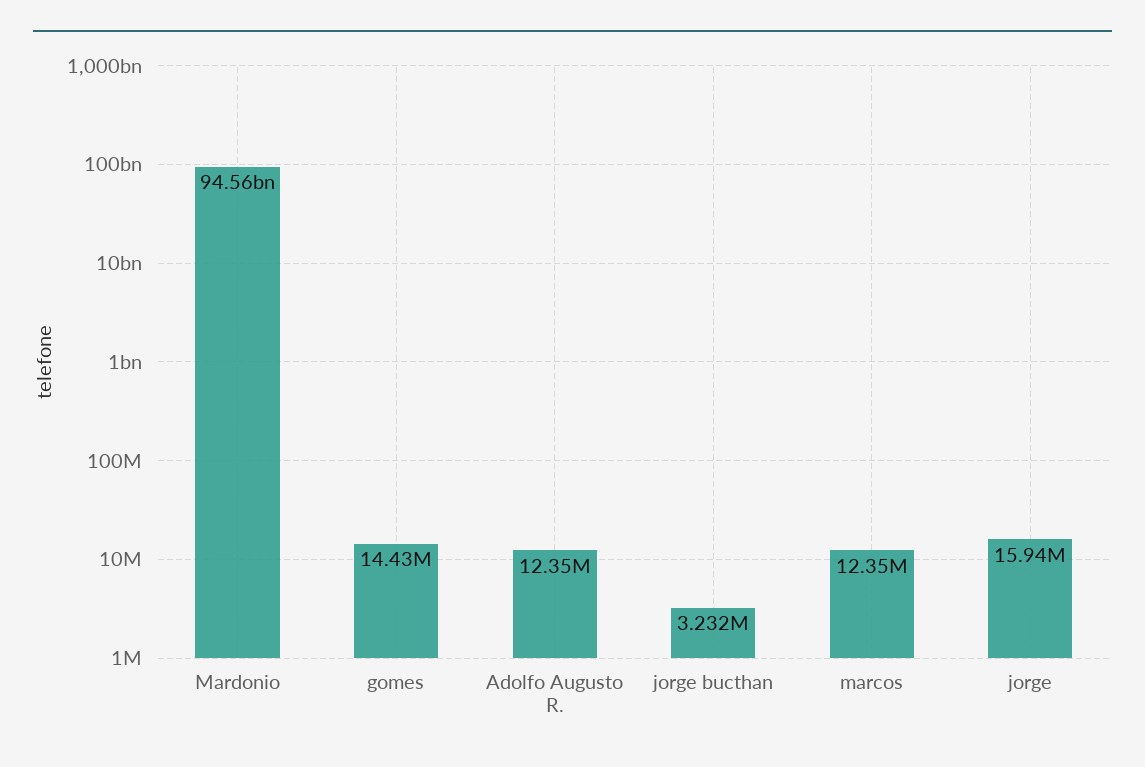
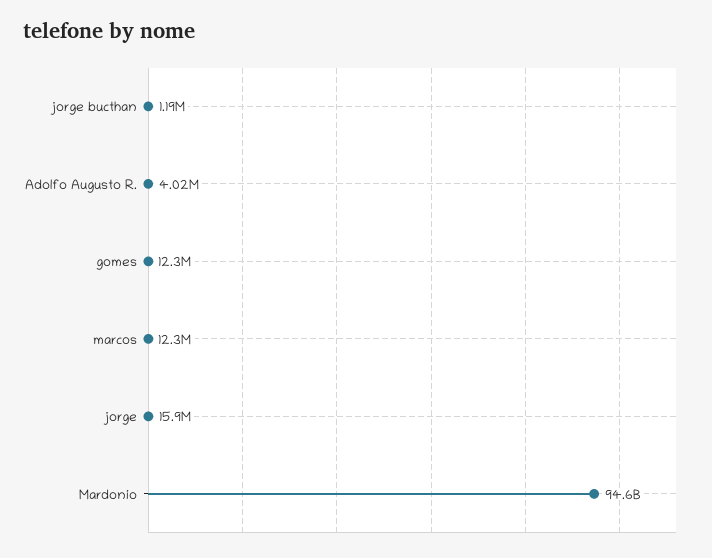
gomes: 14430000 -> 12300000
Adolfo Augusto R.: 12350000 -> 4020000
jorge bucthan: 3232000 -> 1190000

